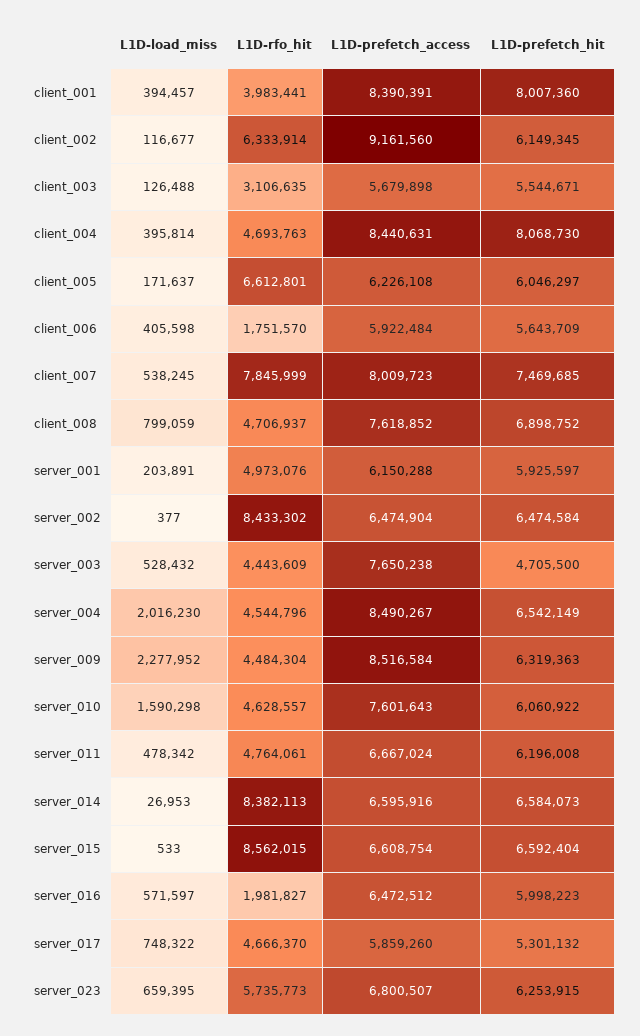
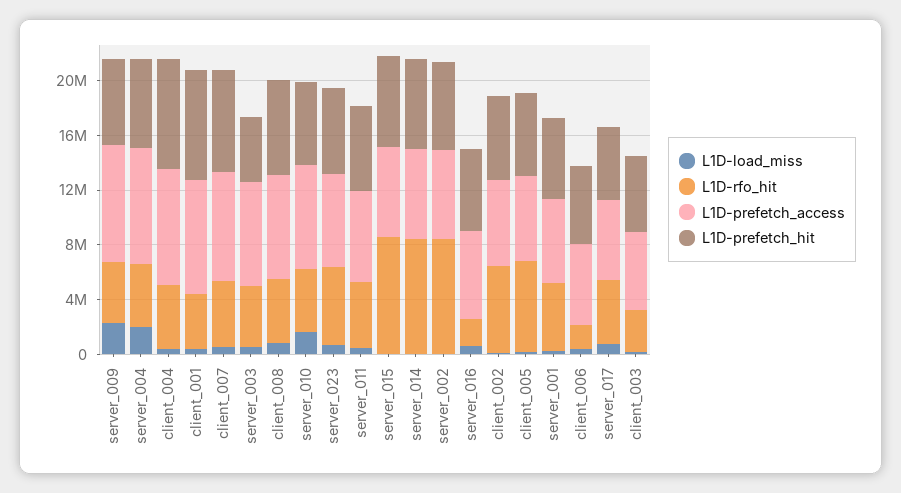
L1D-prefetch_access, client_002: 9161560 -> 6000000
L1D-rfo_hit, client_007: 7845999 -> 5000000

